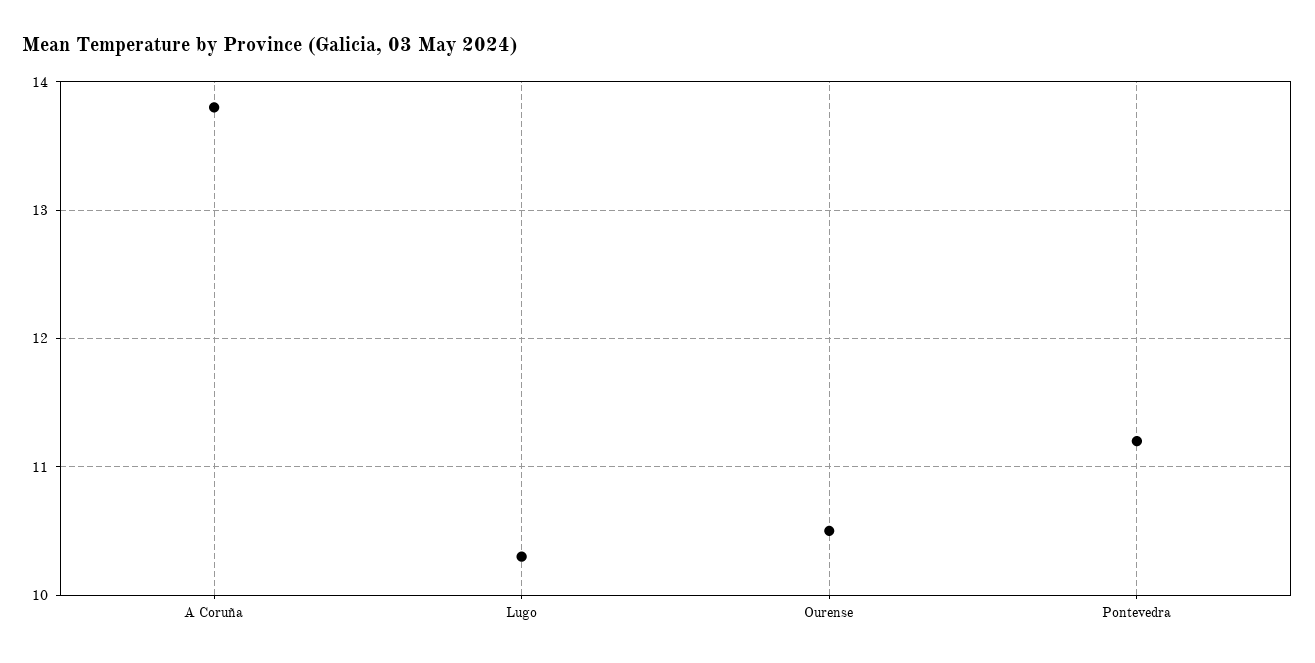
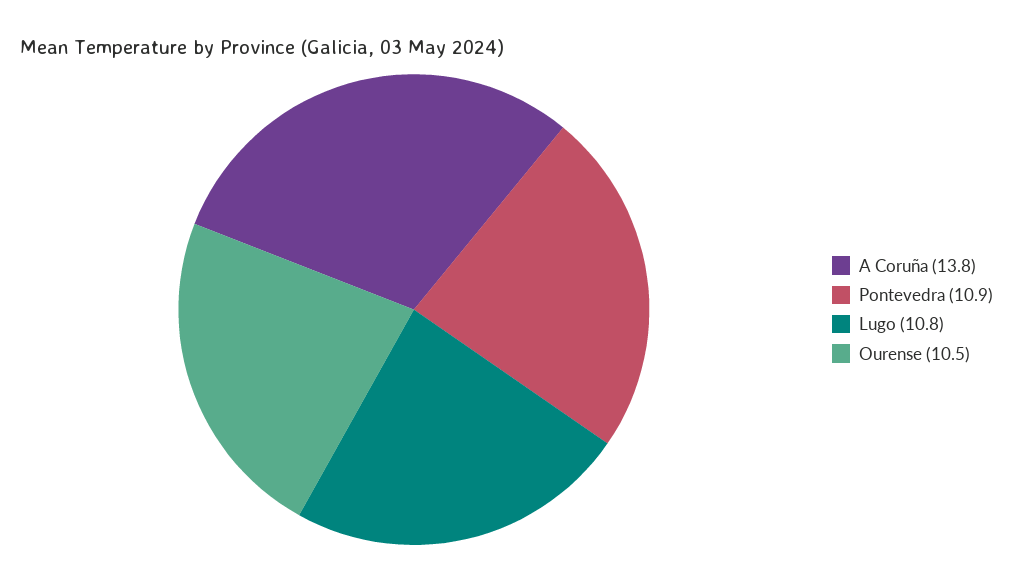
Lugo: 10.3 -> 10.8
Pontevedra: 11.2 -> 10.9

